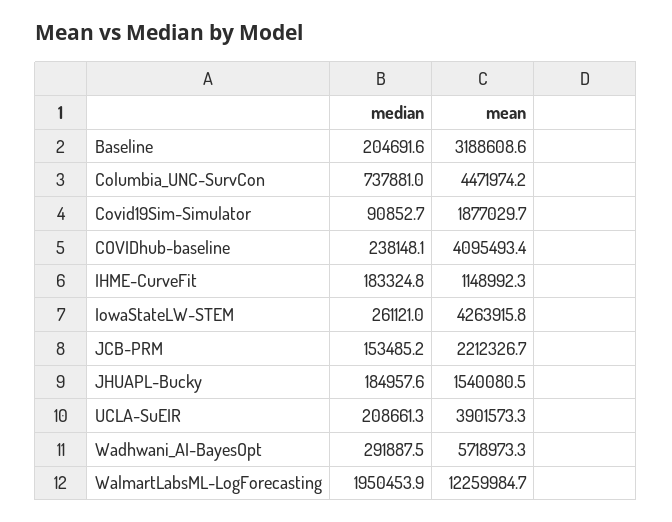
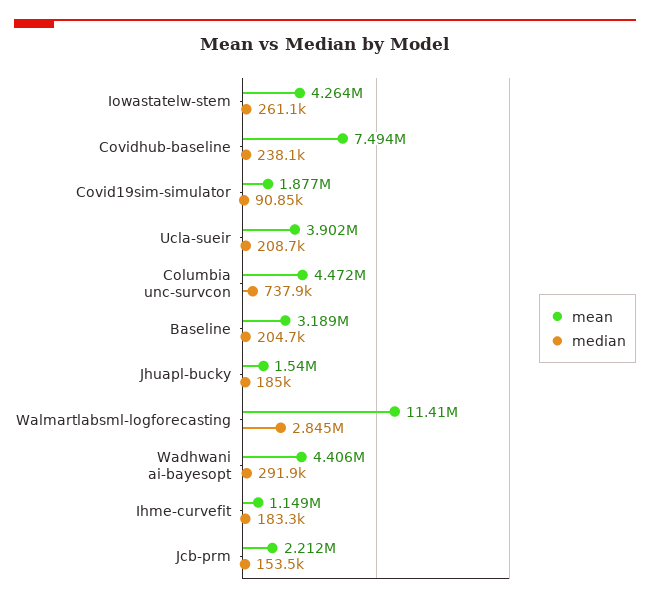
mean, COVIDhub-baseline: 4095493.4 -> 7494000
mean, Wadhwani_AI-BayesOpt: 5718973.3 -> 4406000
median, WalmartLabsML-LogForecasting: 1950453.9 -> 2845000
mean, WalmartLabsML-LogForecasting: 12259984.7 -> 11410000

